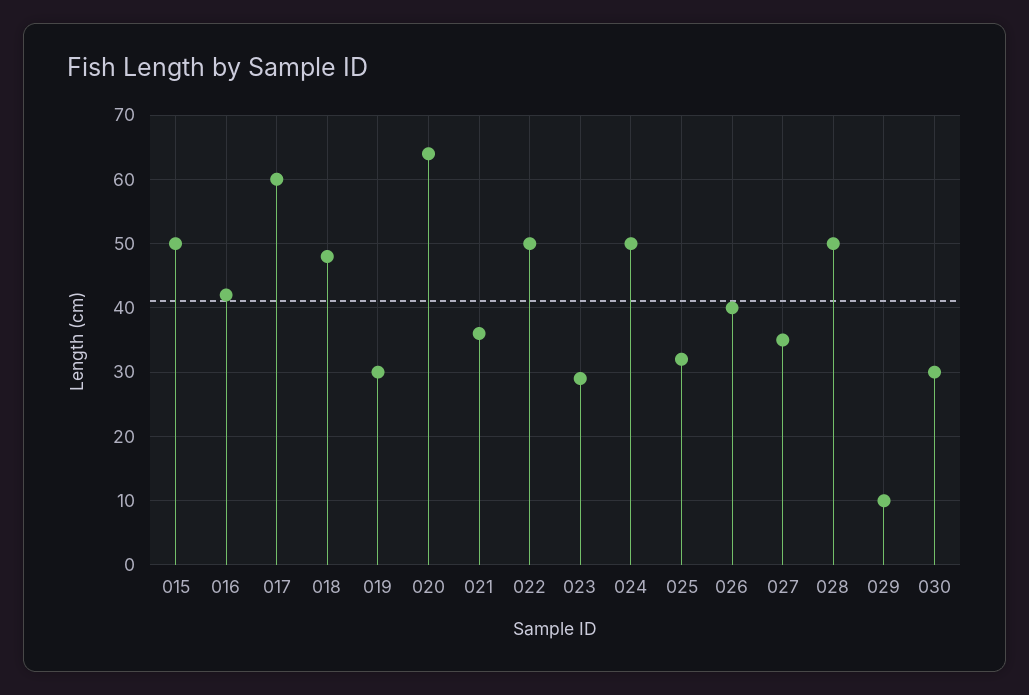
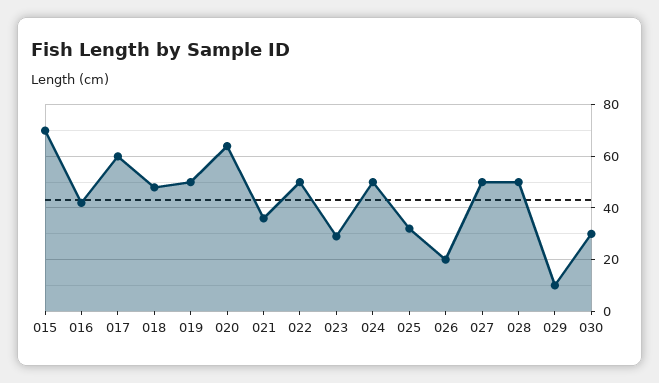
015: 50 -> 70
019: 30 -> 50
026: 40 -> 20
027: 35 -> 50

